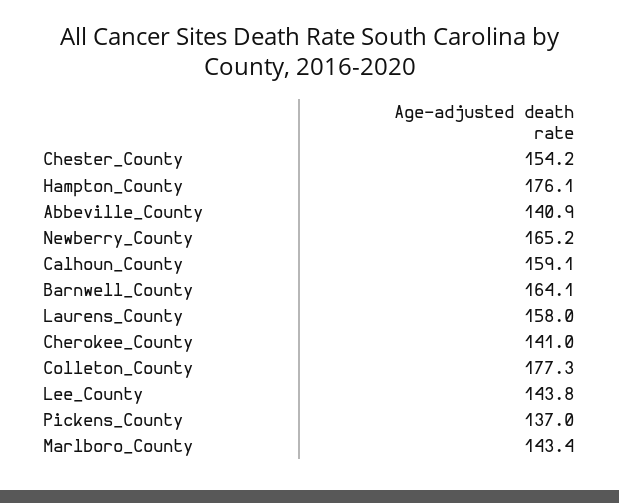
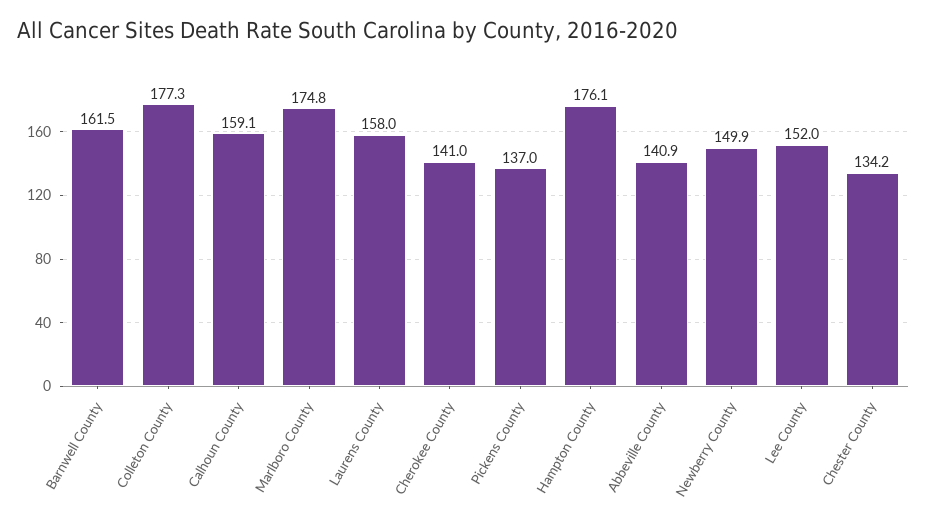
Chester_County: 154.2 -> 134.2
Newberry_County: 165.2 -> 149.9
Barnwell_County: 164.1 -> 161.5
Lee_County: 143.8 -> 152
Marlboro_County: 143.4 -> 174.8

